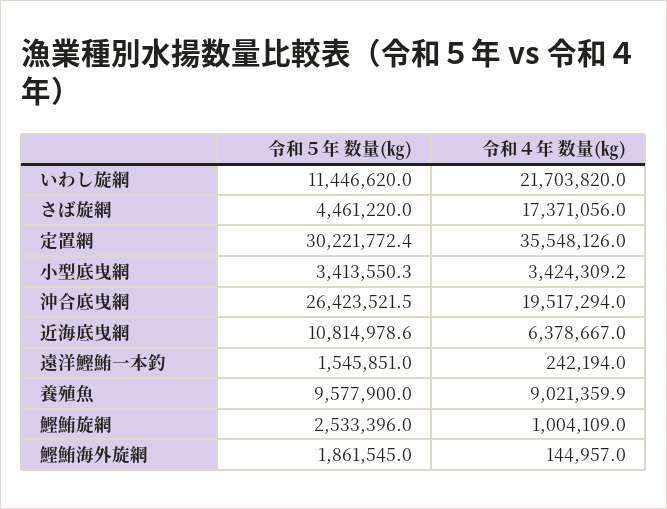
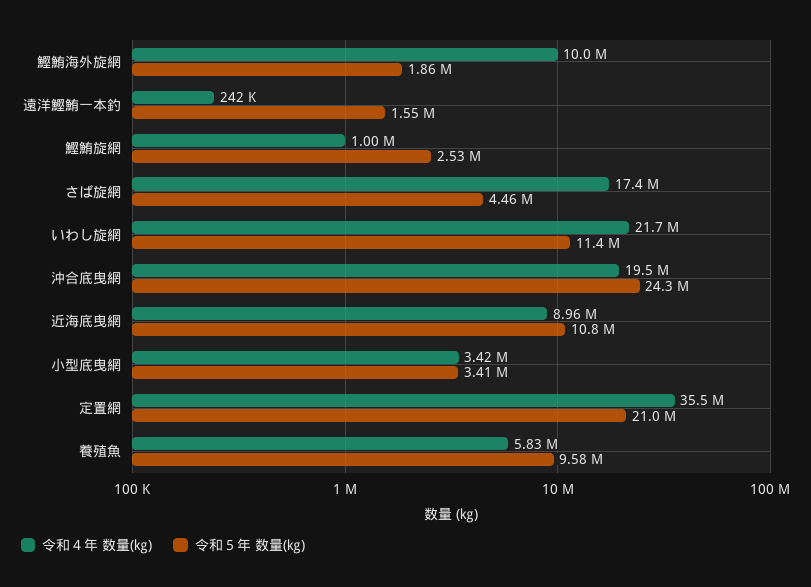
令和５年 数量(㎏), 定置網: 30221772.4 -> 21000000
令和５年 数量(㎏), 沖合底曳網: 26423521.5 -> 24300000
令和４年 数量(㎏), 近海底曳網: 6378667 -> 8960000
令和４年 数量(㎏), 養殖魚: 9021359.9 -> 5830000
令和４年 数量(㎏), 鰹鮪海外旋網: 144957 -> 10000000

